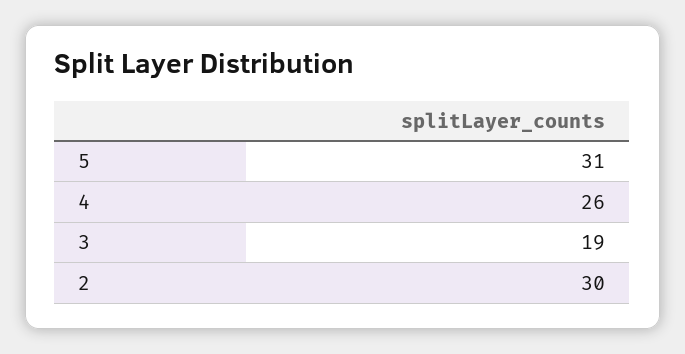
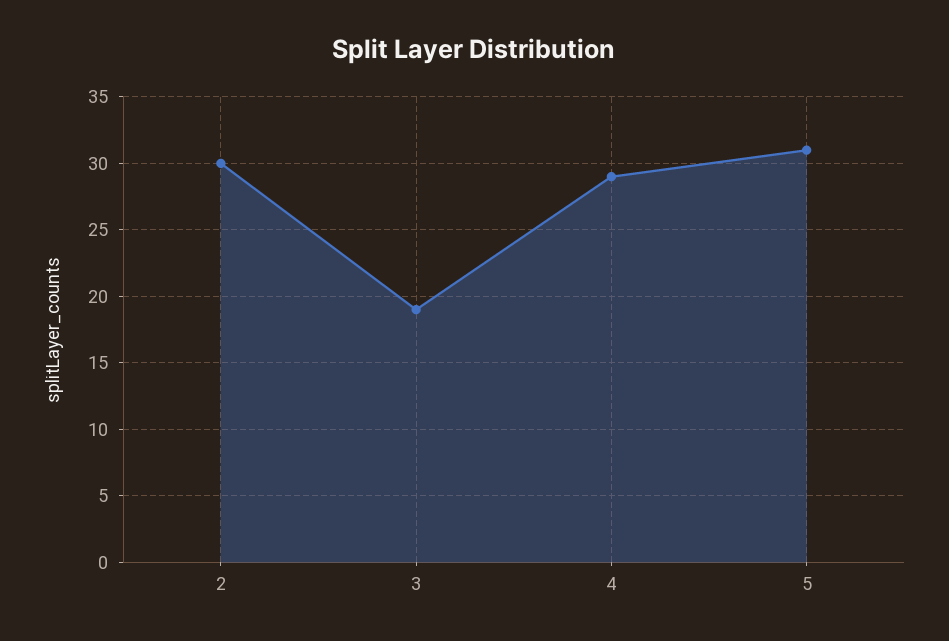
4: 26 -> 29

